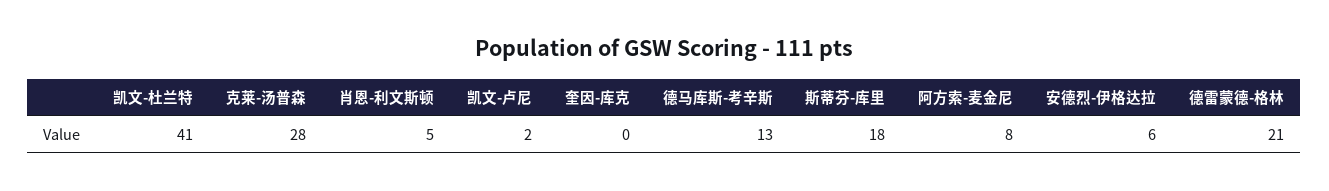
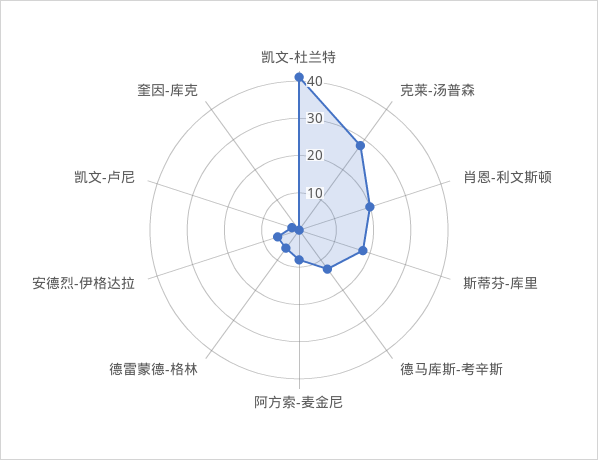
肖恩-利文斯顿: 5 -> 20
德雷蒙德-格林: 21 -> 5

